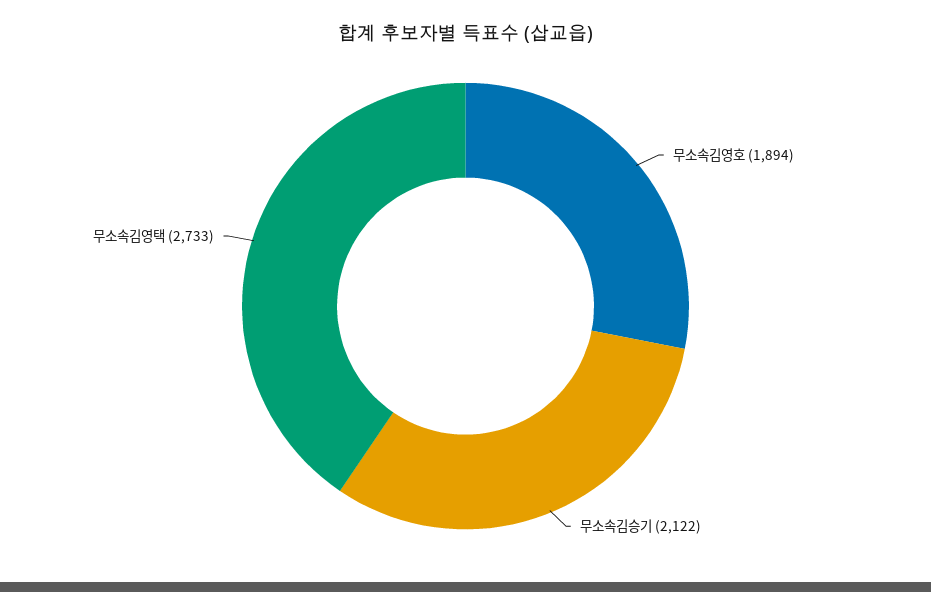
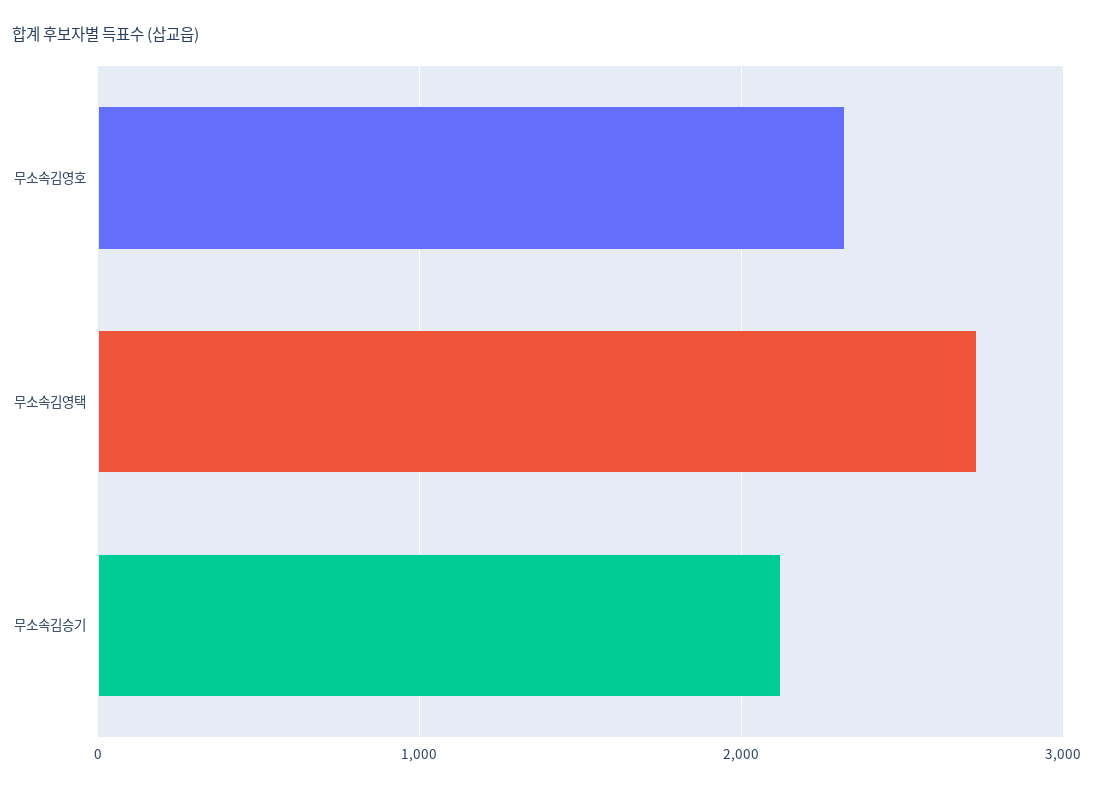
무소속김영호: 1894 -> 2300

